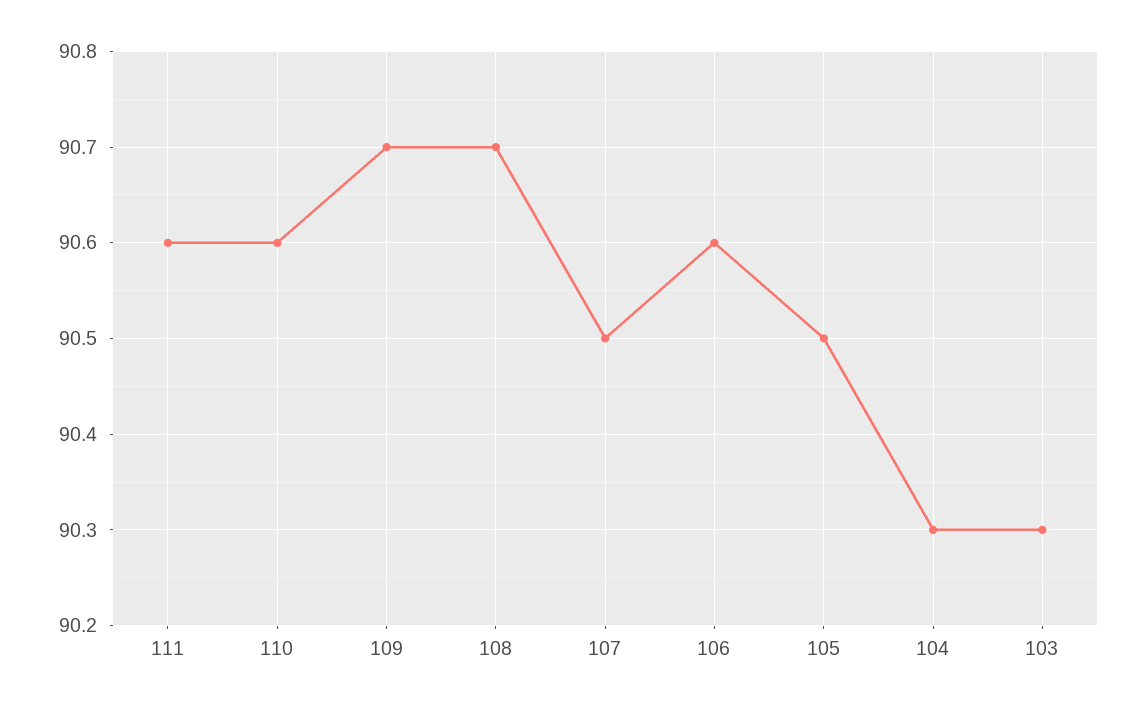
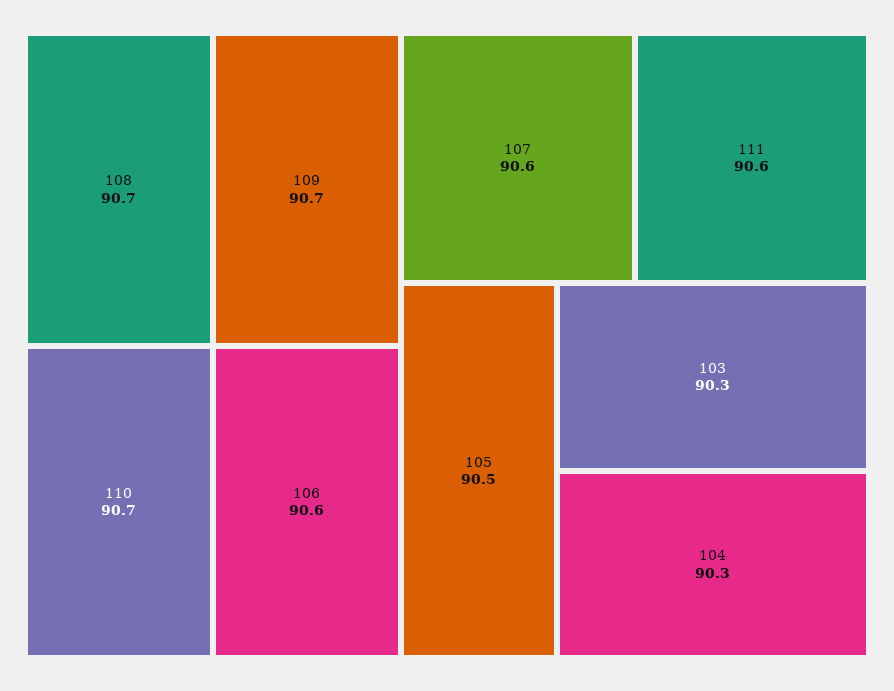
110: 90.6 -> 90.7
107: 90.5 -> 90.6

